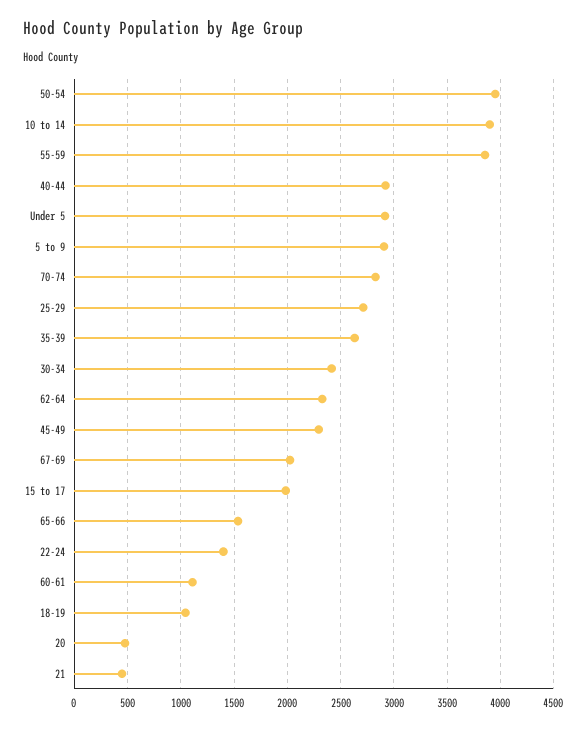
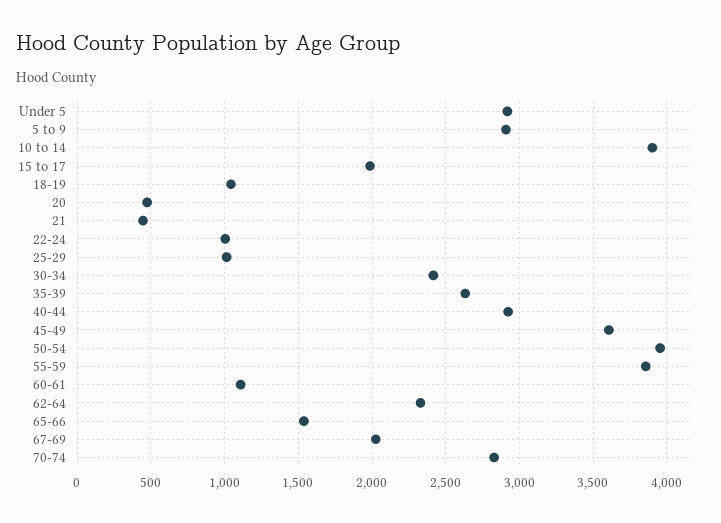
25-29: 2700 -> 1000
45-49: 2300 -> 3600
22-24: 1400 -> 1000

